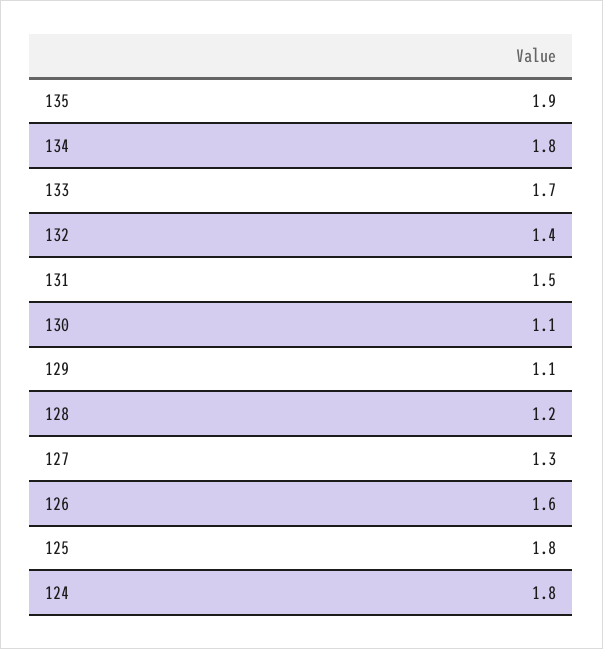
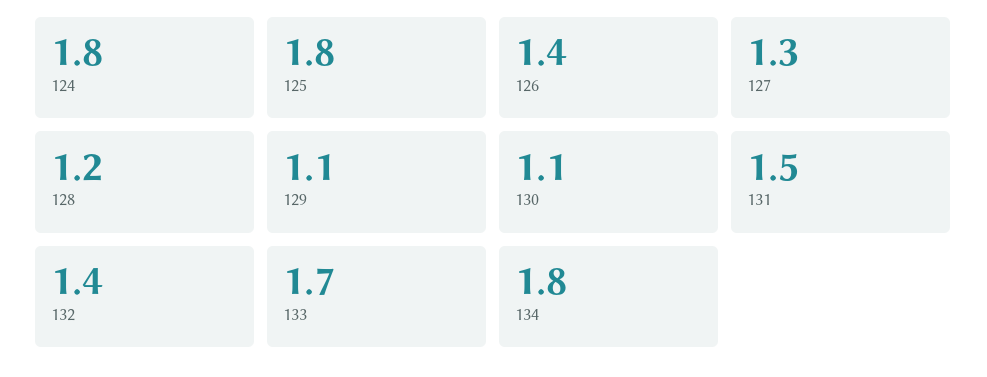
135: 1.9 -> none
126: 1.6 -> 1.4

